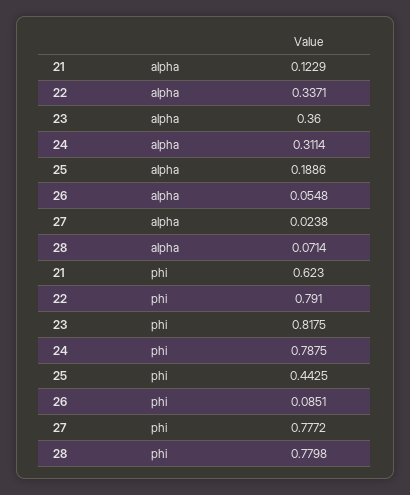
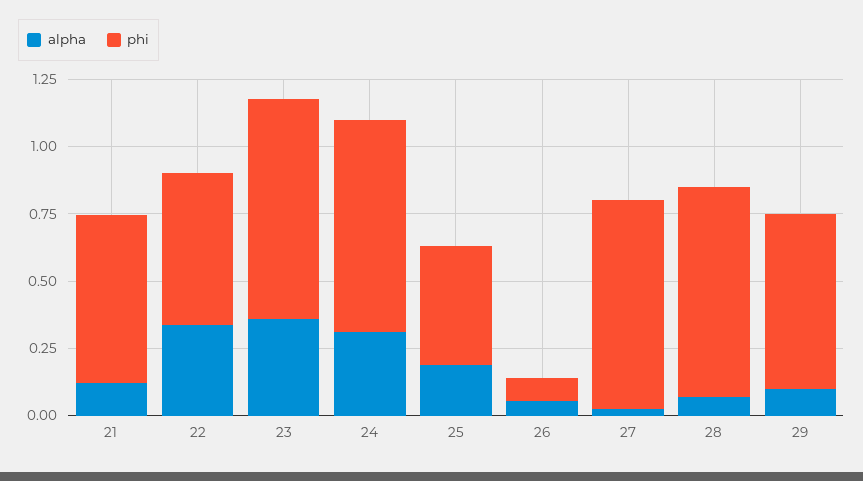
phi, 22: 0.791 -> 0.55
alpha, 29: none -> 0.1
phi, 29: none -> 0.65

